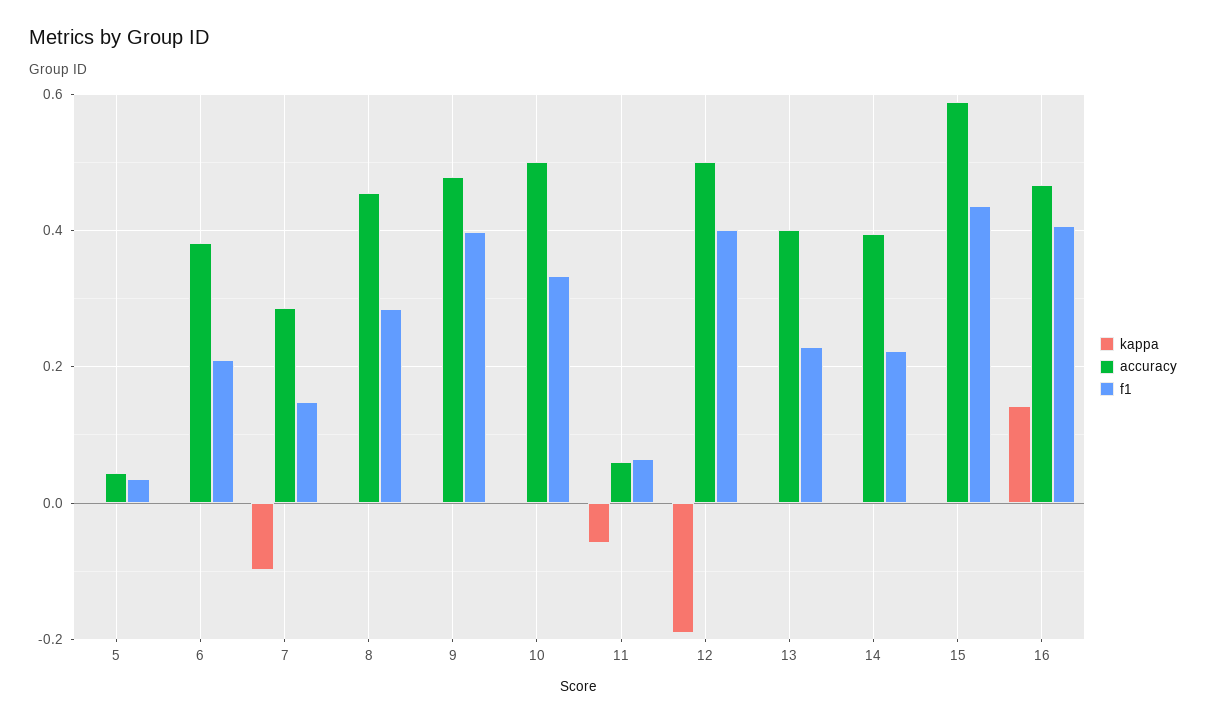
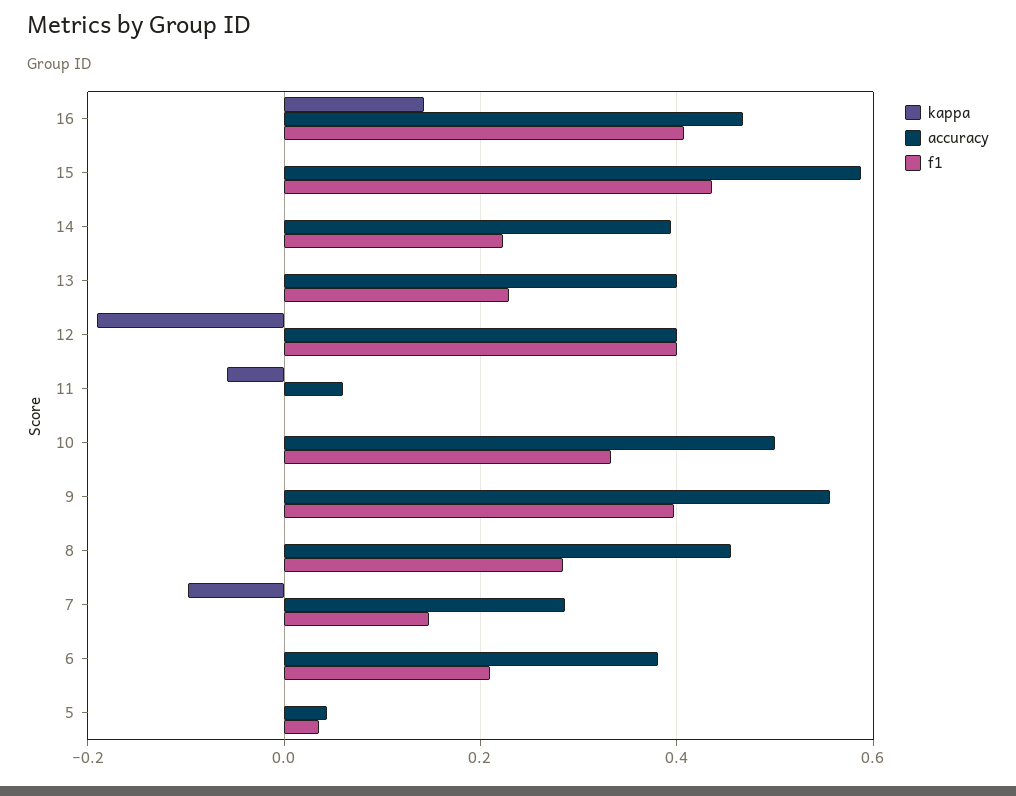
accuracy, 9: 0.48 -> 0.56
f1, 11: 0.06 -> 0
accuracy, 12: 0.5 -> 0.4

